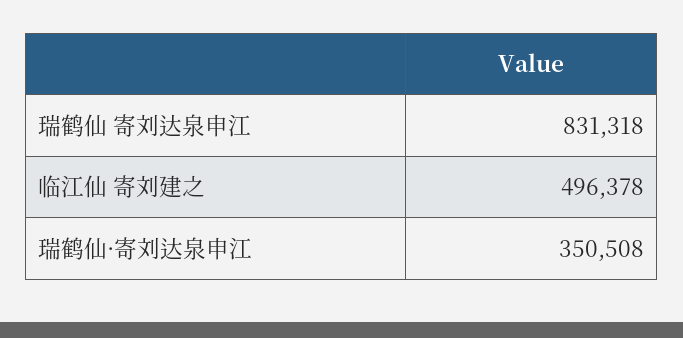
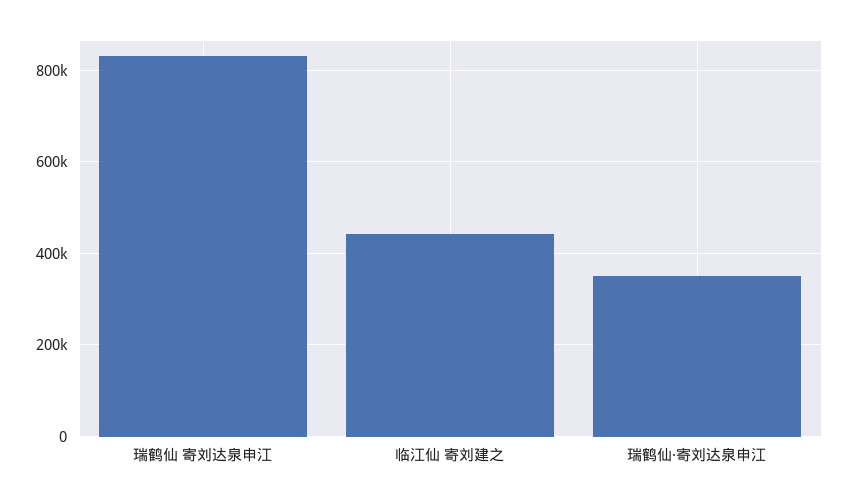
临江仙 寄刘建之: 496378 -> 440000

